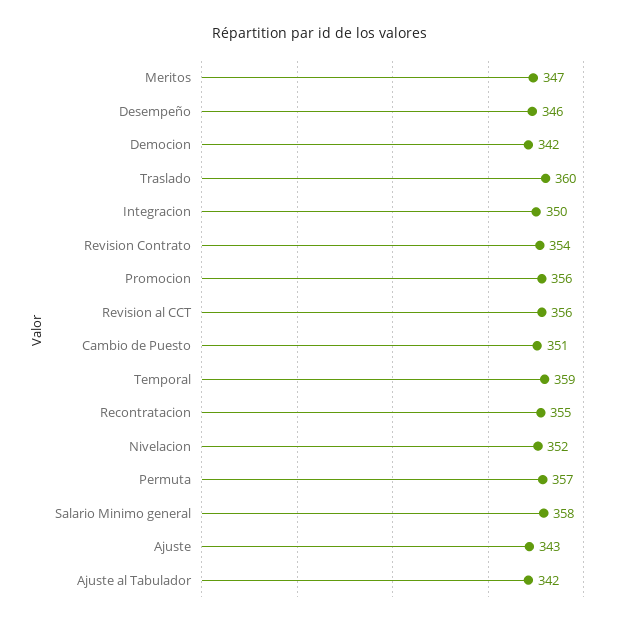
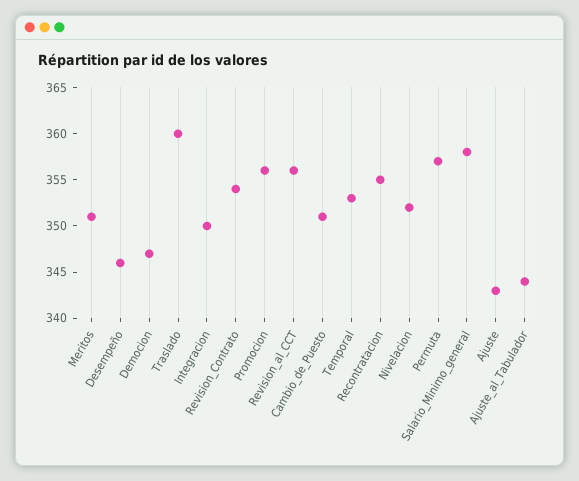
Meritos: 347 -> 351
Democion: 342 -> 347
Temporal: 359 -> 353
Ajuste al Tabulador: 342 -> 344

